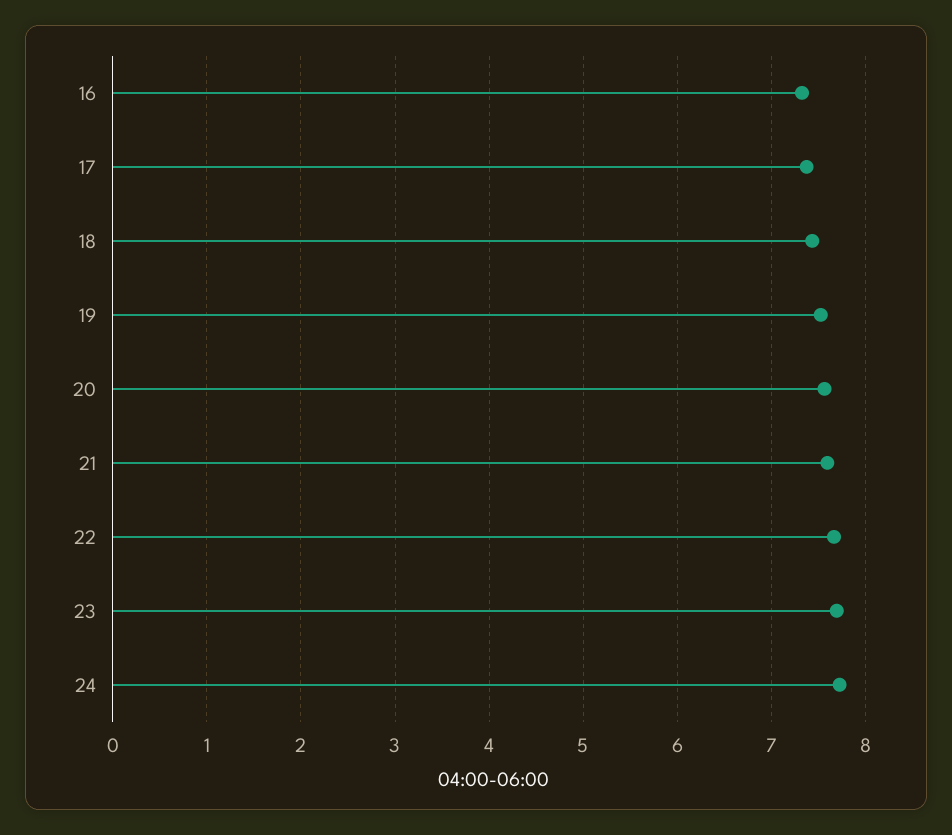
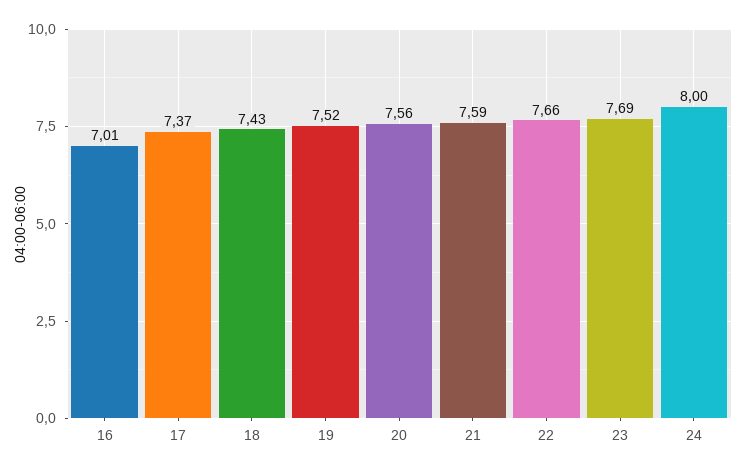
16: 7.3 -> 7.01
24: 7.7 -> 8

